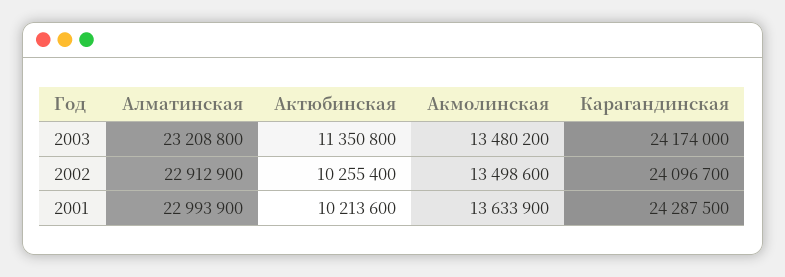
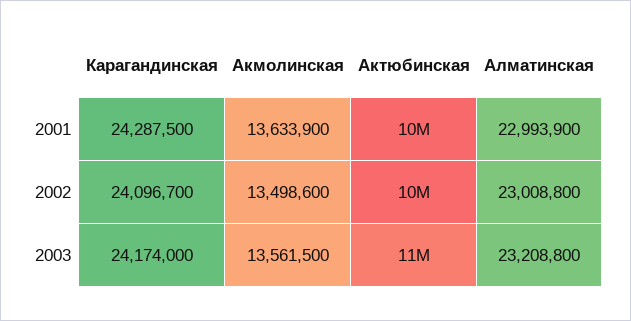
Акмолинская, 2003: 13480200 -> 13561500
Алматинская, 2002: 22912900 -> 23008800

